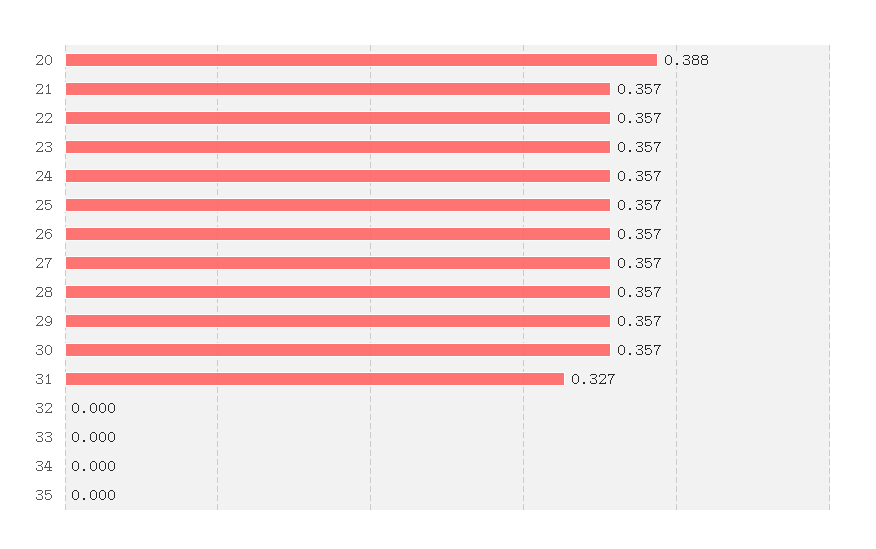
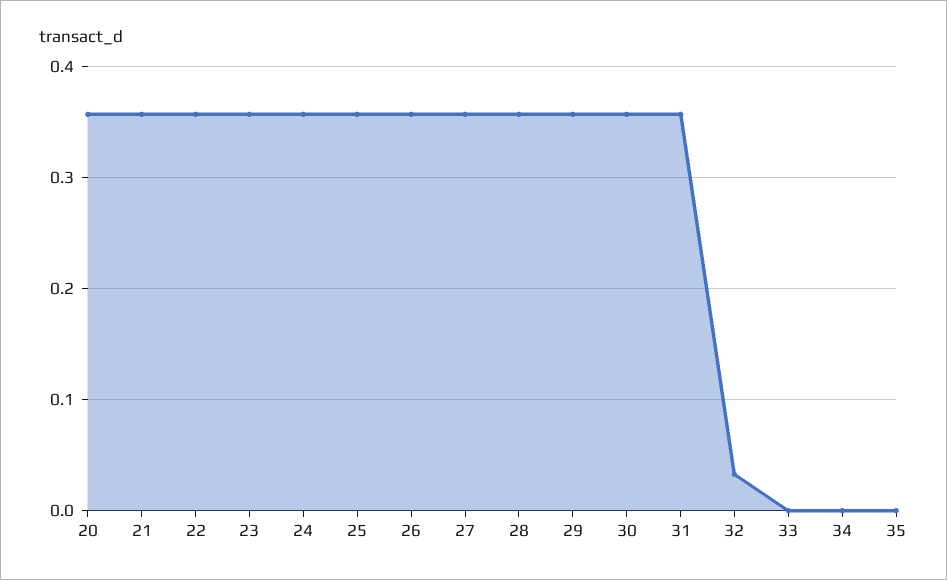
20: 0.388 -> 0.36
31: 0.327 -> 0.36
32: 0 -> 0.03

